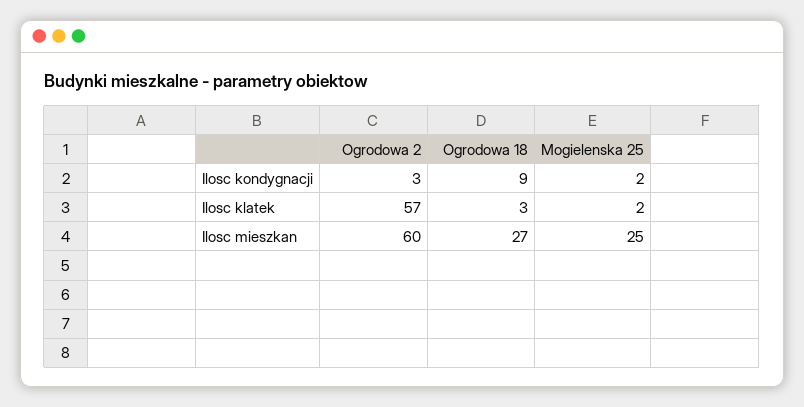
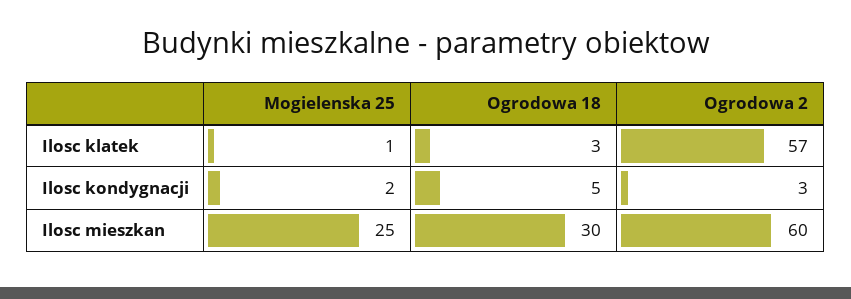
Ogrodowa 18, Ilosc kondygnacji: 9 -> 5
Mogielenska 25, Ilosc klatek: 2 -> 1
Ogrodowa 18, Ilosc mieszkan: 27 -> 30

